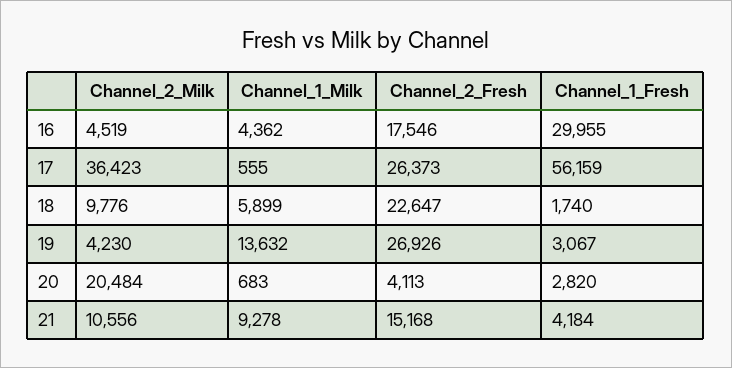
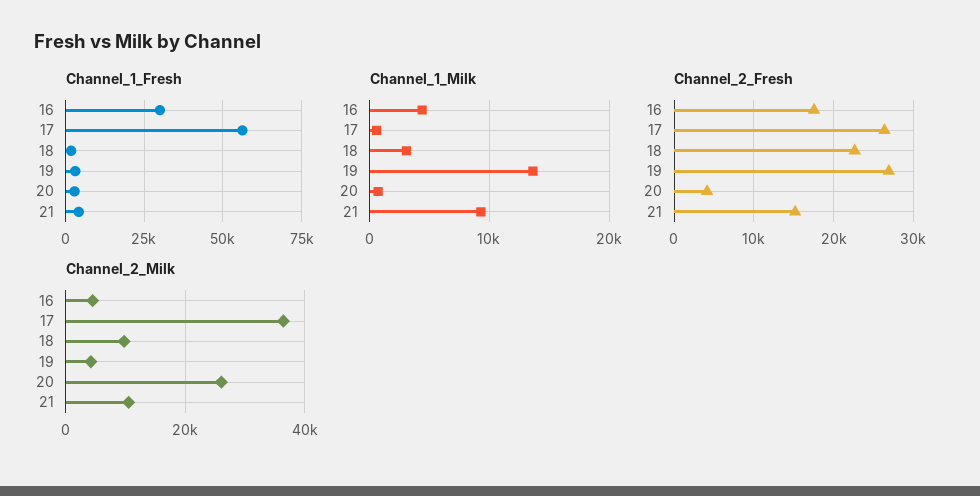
Channel_1_Milk, 18: 5899 -> 3000
Channel_2_Milk, 20: 20484 -> 26000

